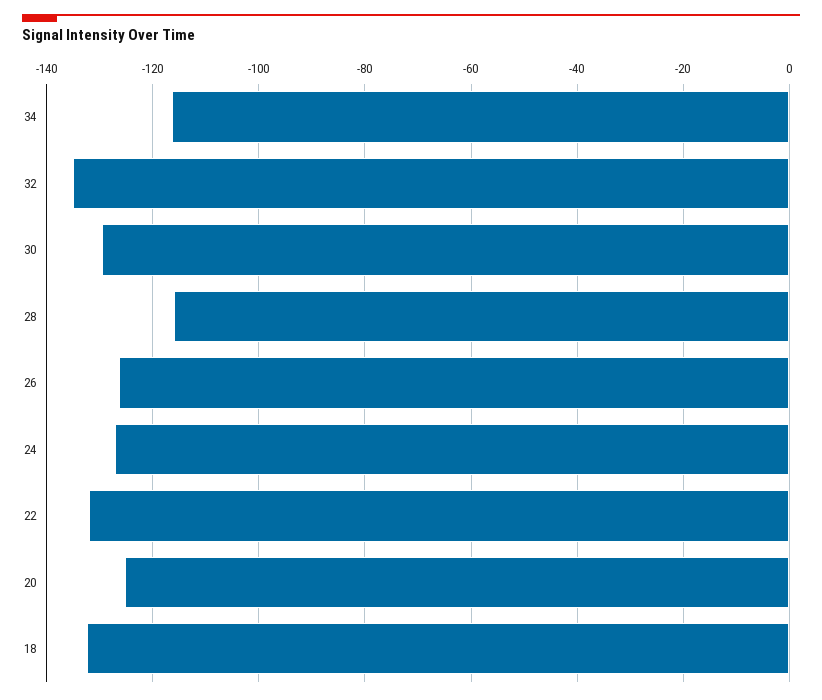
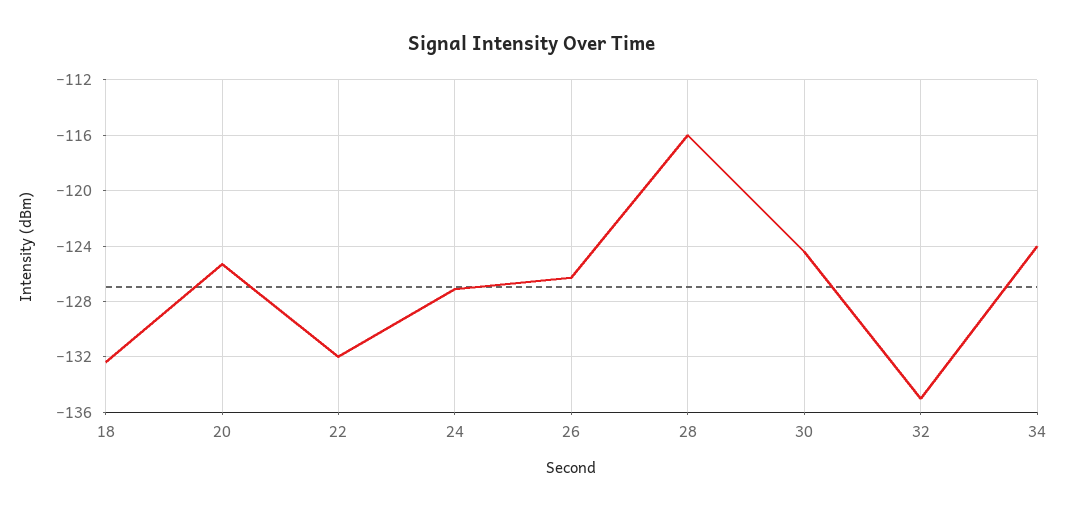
34: -116 -> -124
30: -130 -> -124.5

